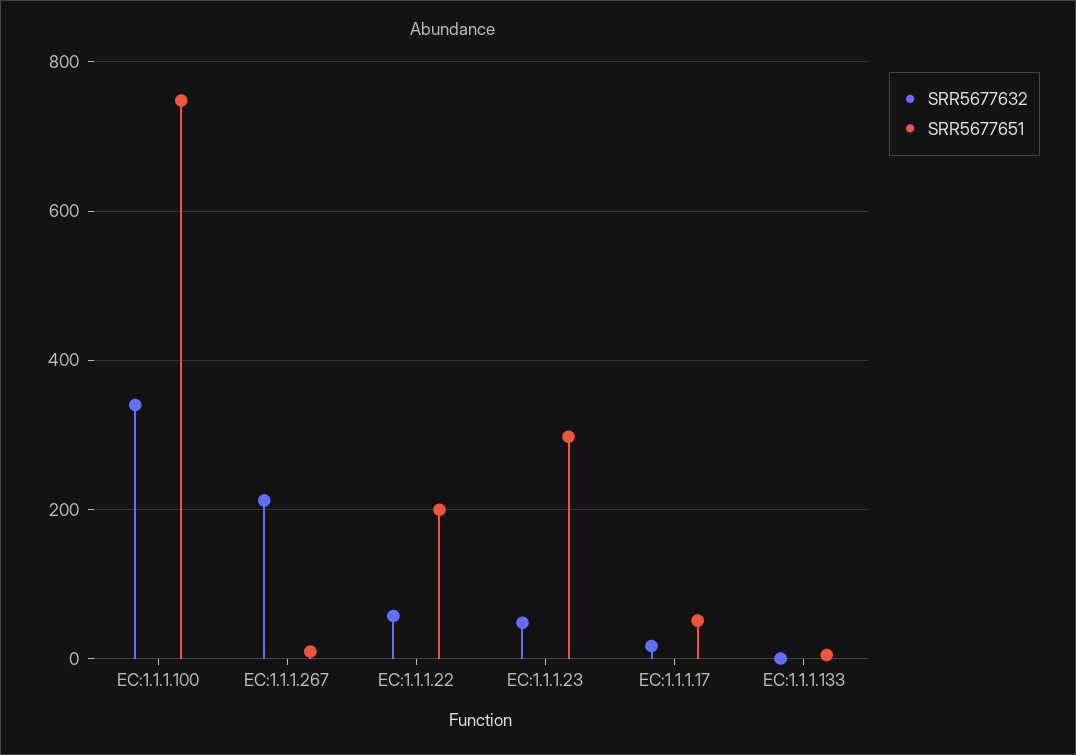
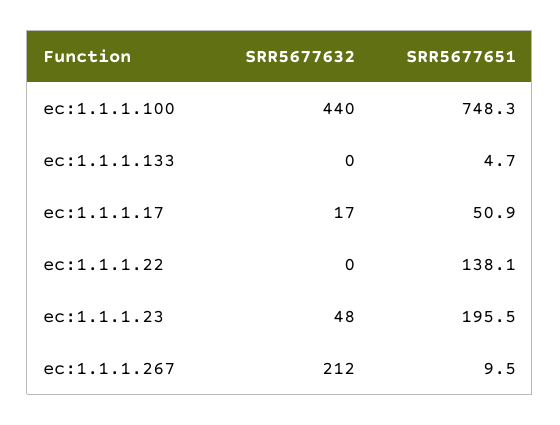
SRR5677632, EC:1.1.1.100: 340 -> 440
SRR5677632, EC:1.1.1.22: 60 -> 0
SRR5677651, EC:1.1.1.22: 200 -> 138.1
SRR5677651, EC:1.1.1.23: 300 -> 195.5

